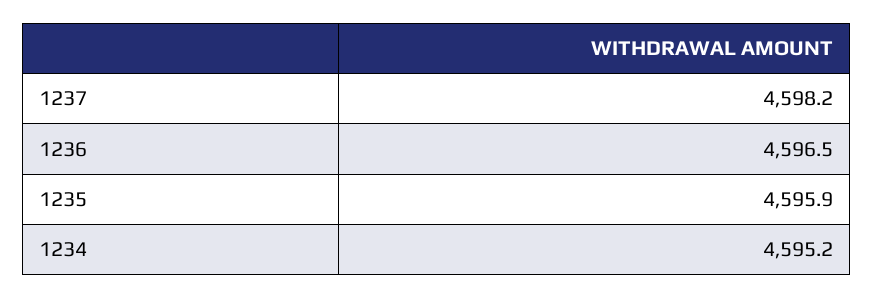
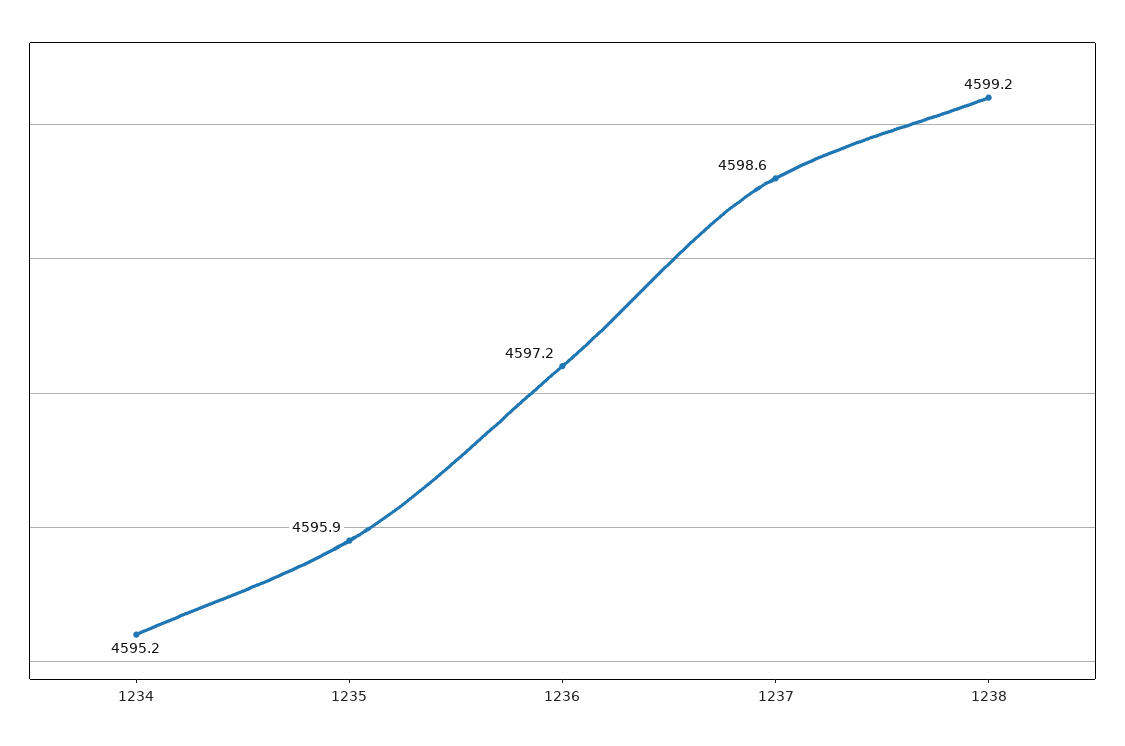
1237: 4598.2 -> 4598.6
1236: 4596.5 -> 4597.2
1238: none -> 4599.2

